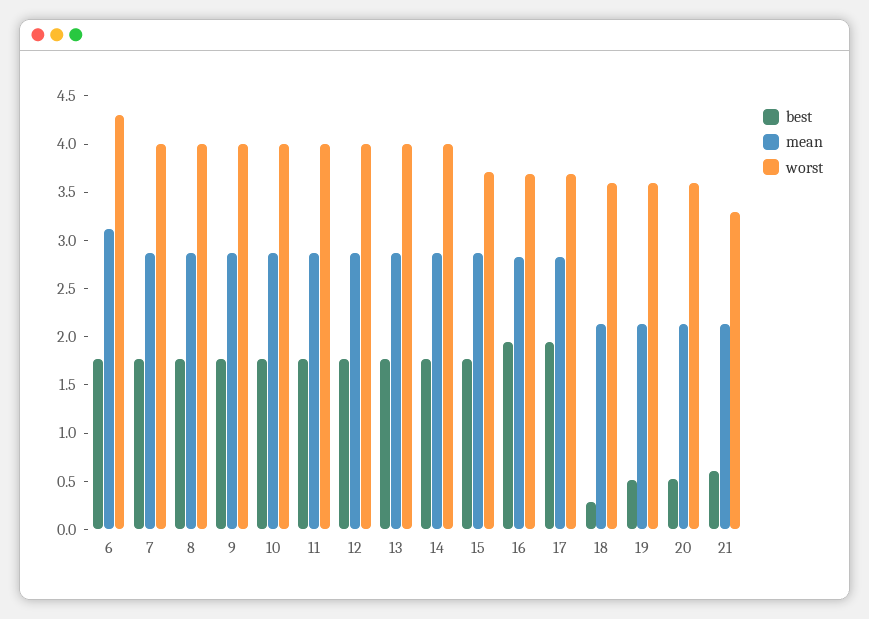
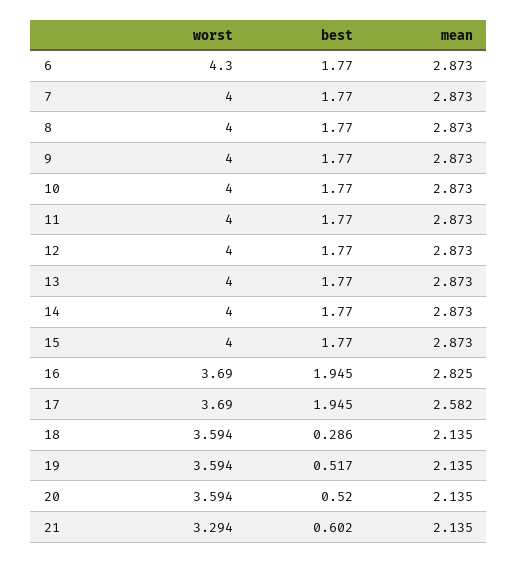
mean, 6: 3.1 -> 2.873
worst, 15: 3.7 -> 4
mean, 17: 2.8 -> 2.582

